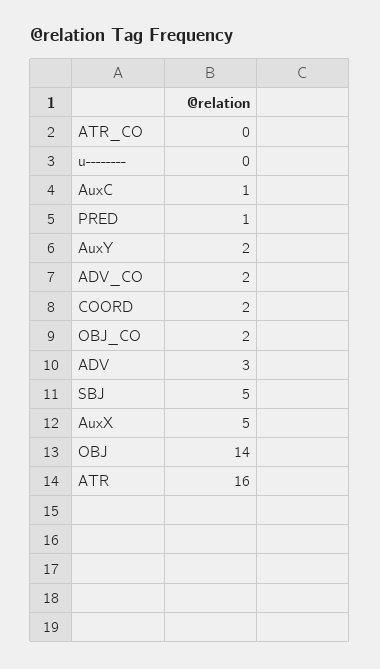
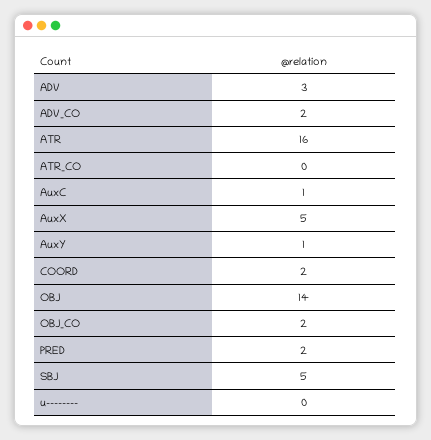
PRED: 1 -> 2
AuxY: 2 -> 1

